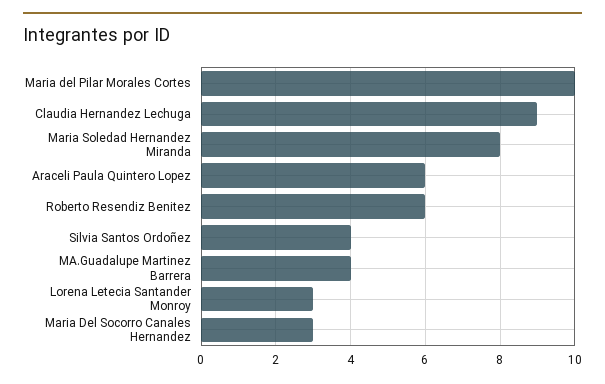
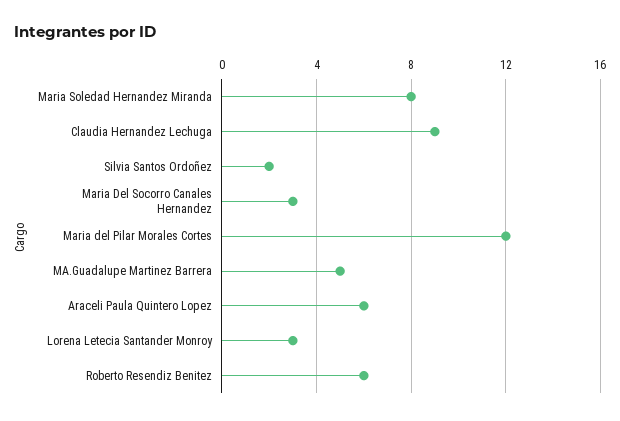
Maria del Pilar Morales Cortes: 10 -> 12
Silvia Santos Ordoñez: 4 -> 2
MA.Guadalupe Martinez Barrera: 4 -> 5

